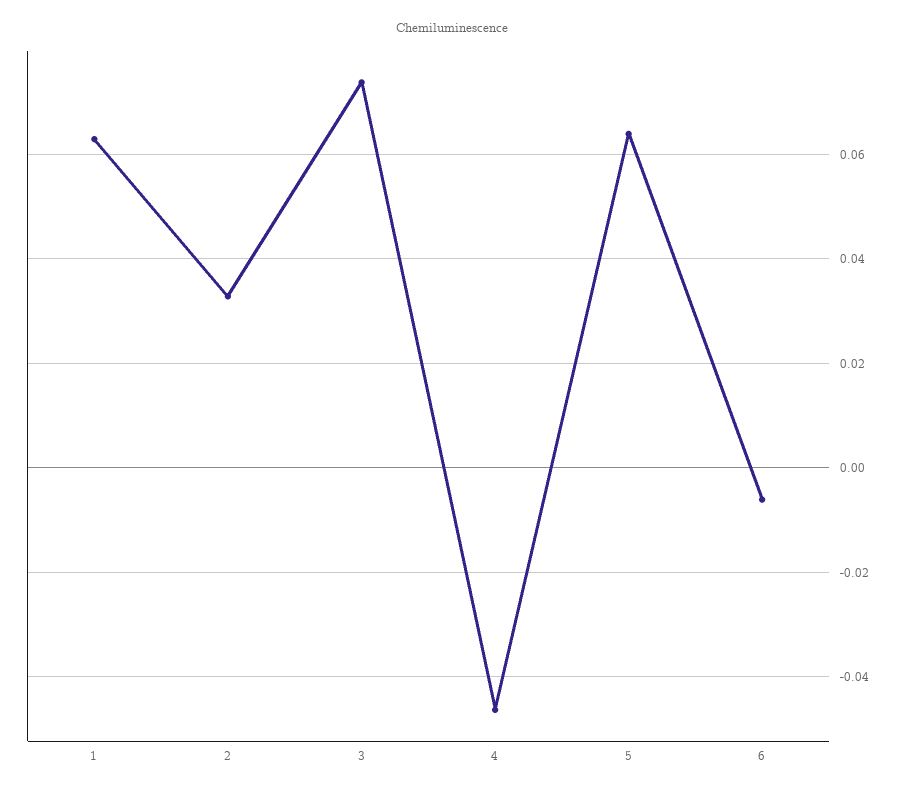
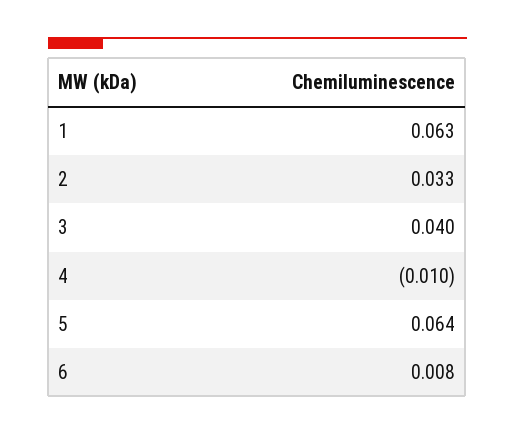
3: 0.074 -> 0.04
4: -0.046 -> -0.01
6: -0.006 -> 0.008

